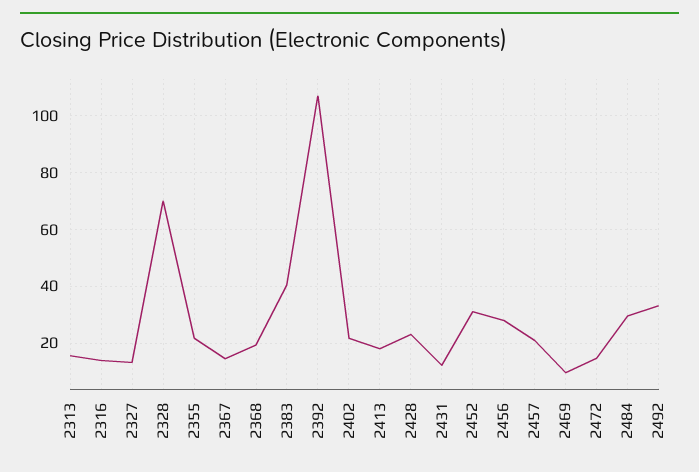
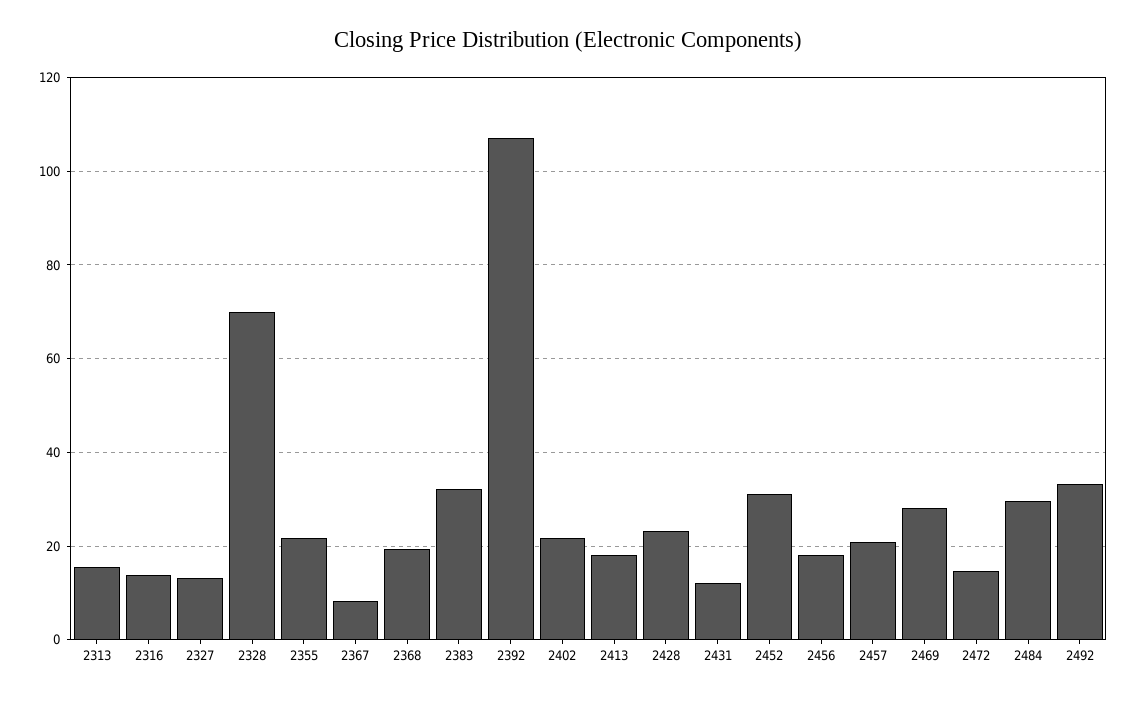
2367: 15 -> 8
2383: 40 -> 32
2456: 27.5 -> 18
2469: 10 -> 28

